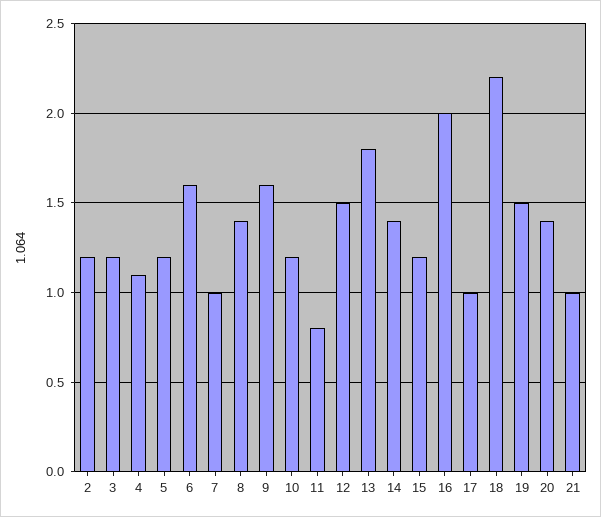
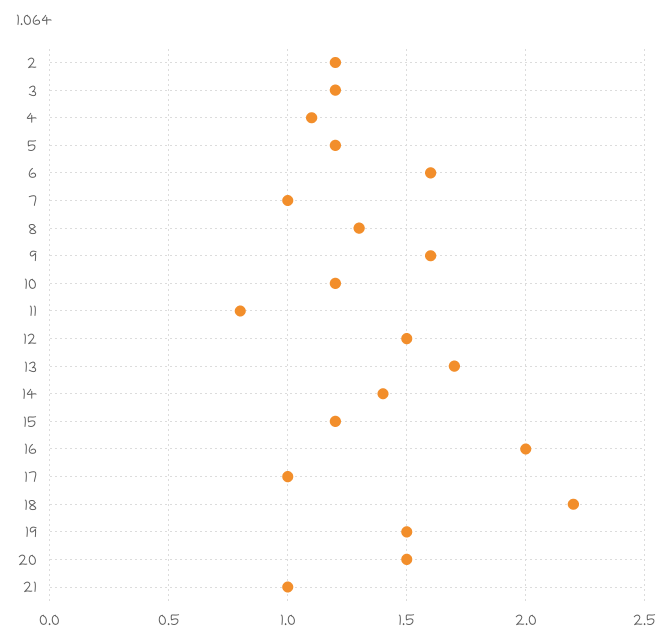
8: 1.4 -> 1.3
13: 1.8 -> 1.7
20: 1.4 -> 1.5

